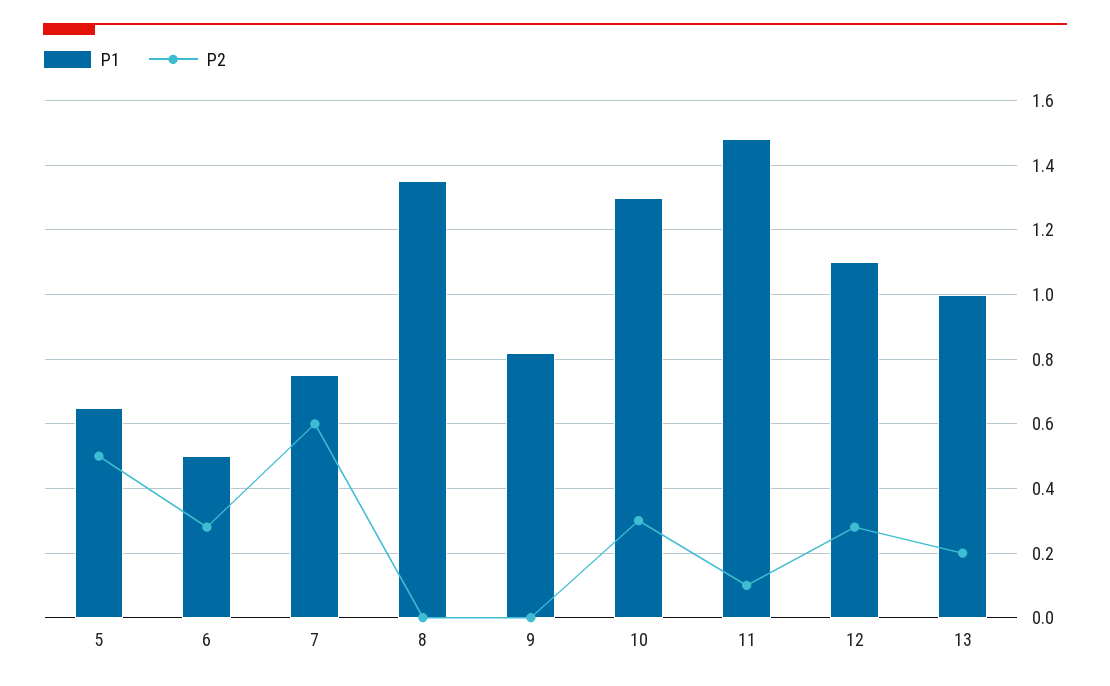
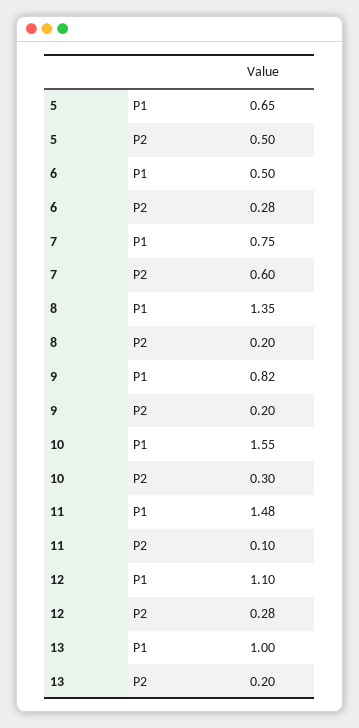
P2, 8: 0 -> 0.2
P2, 9: 0 -> 0.2
P1, 10: 1.3 -> 1.55

